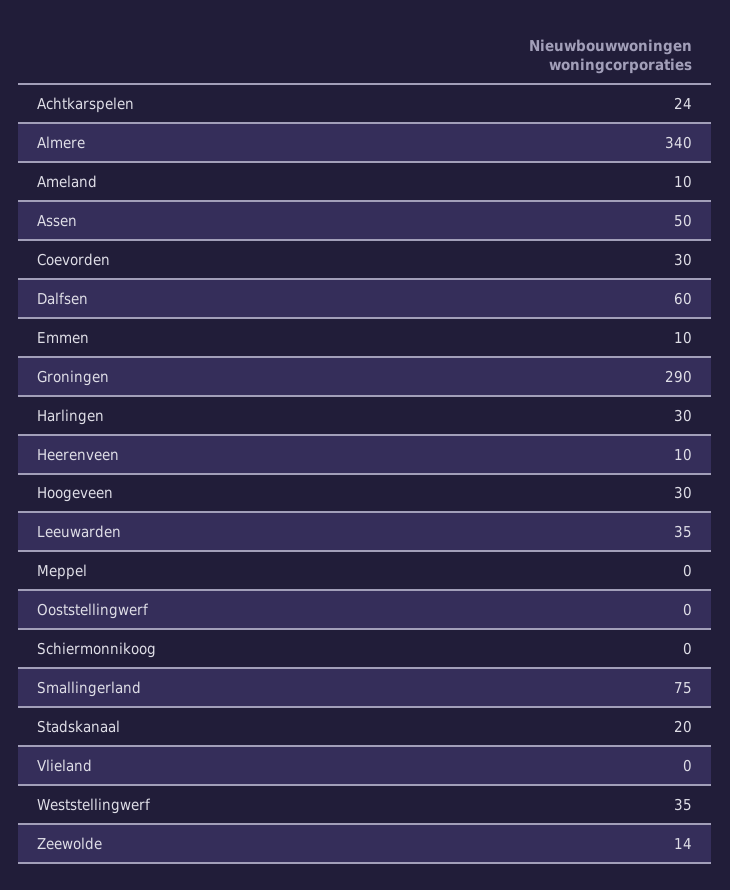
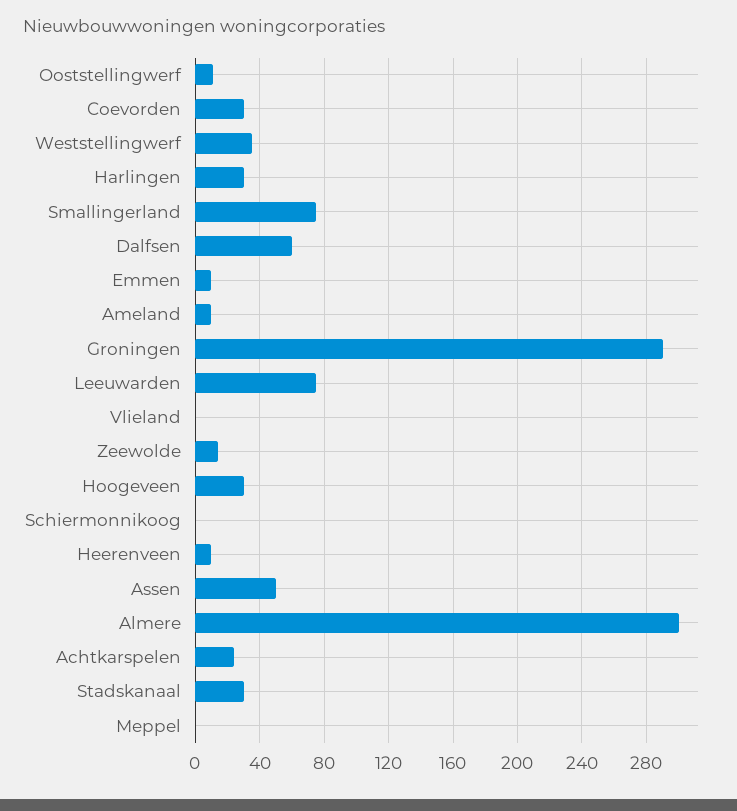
Almere: 340 -> 300
Leeuwarden: 35 -> 75
Ooststellingwerf: 0 -> 10
Stadskanaal: 20 -> 30

